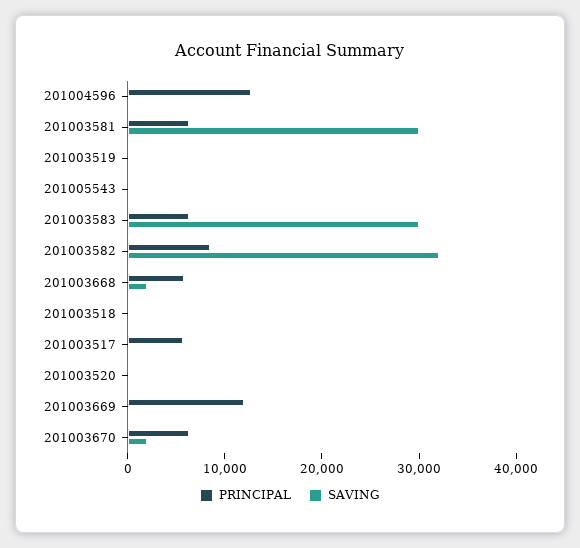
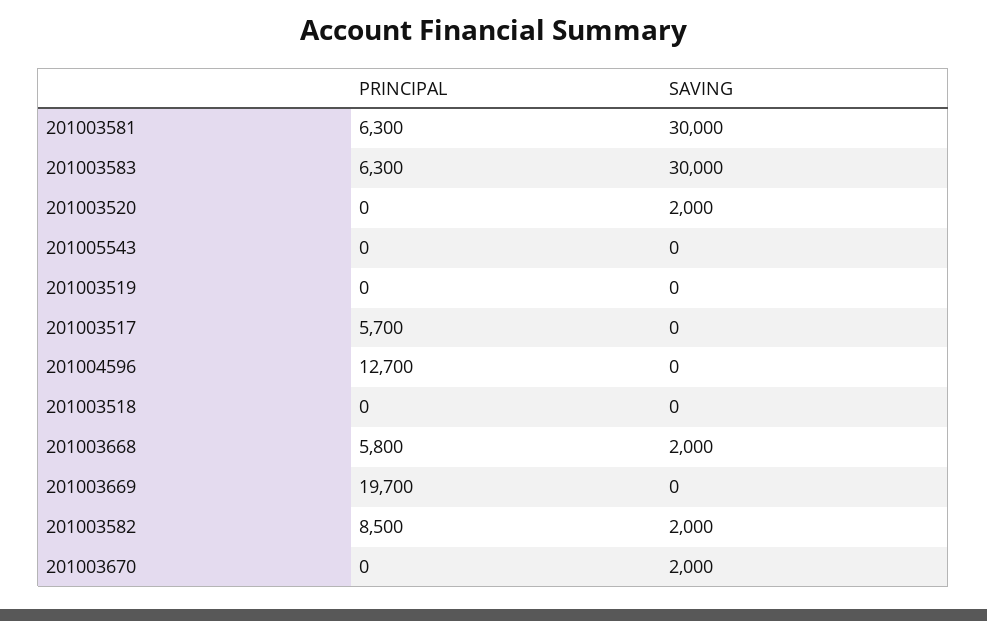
SAVING, 201003582: 32000 -> 2000
SAVING, 201003520: 0 -> 2000
PRINCIPAL, 201003669: 12000 -> 19700
PRINCIPAL, 201003670: 6000 -> 0

